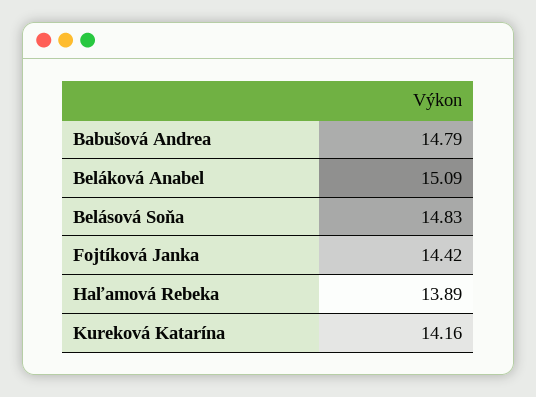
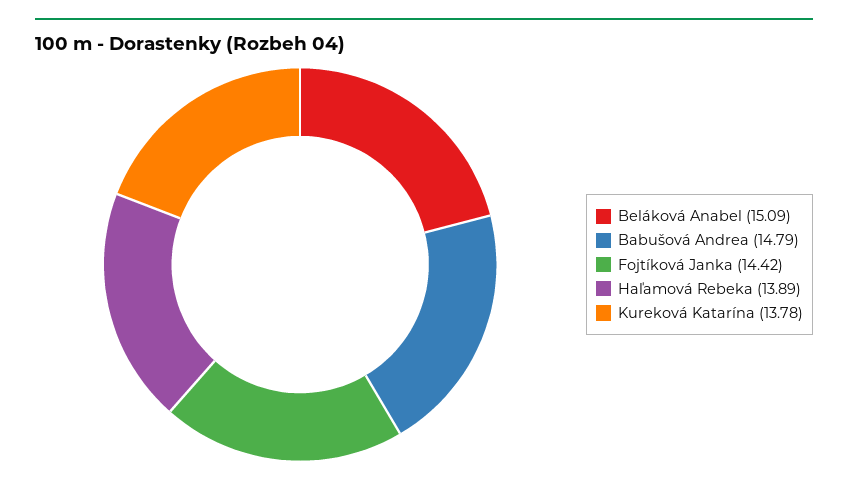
Belásová Soňa: 14.83 -> none
Kureková Katarína: 14.16 -> 13.78

